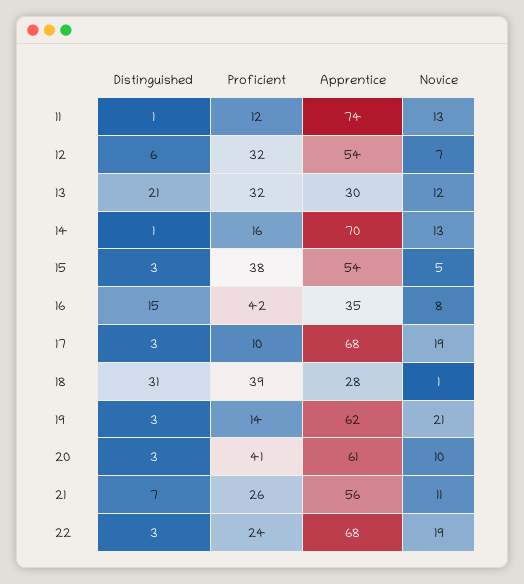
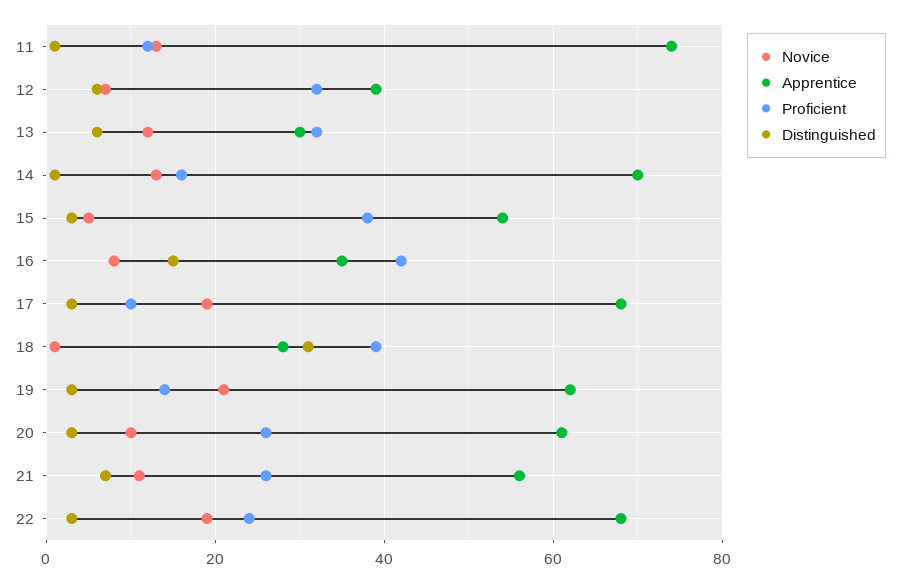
Apprentice, 12: 54 -> 40
Distinguished, 13: 21 -> 5
Proficient, 20: 41 -> 25

